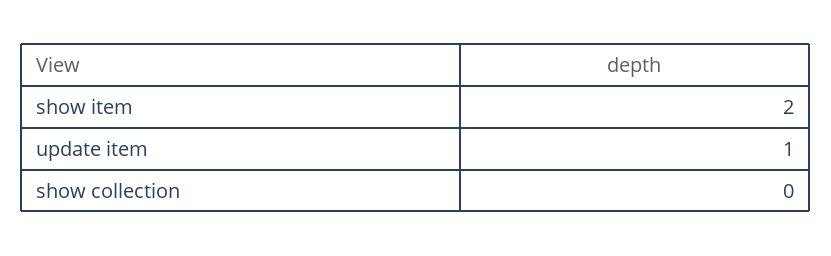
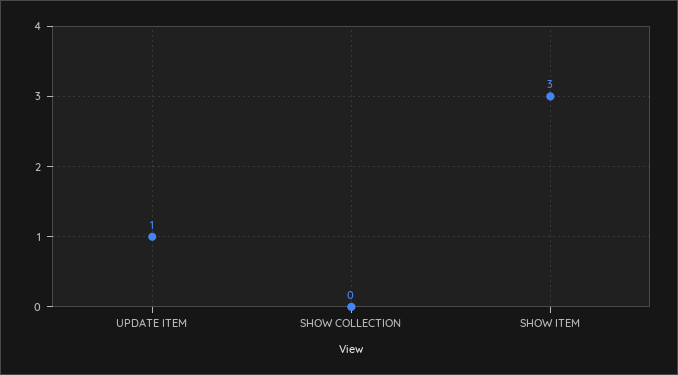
show item: 2 -> 3

